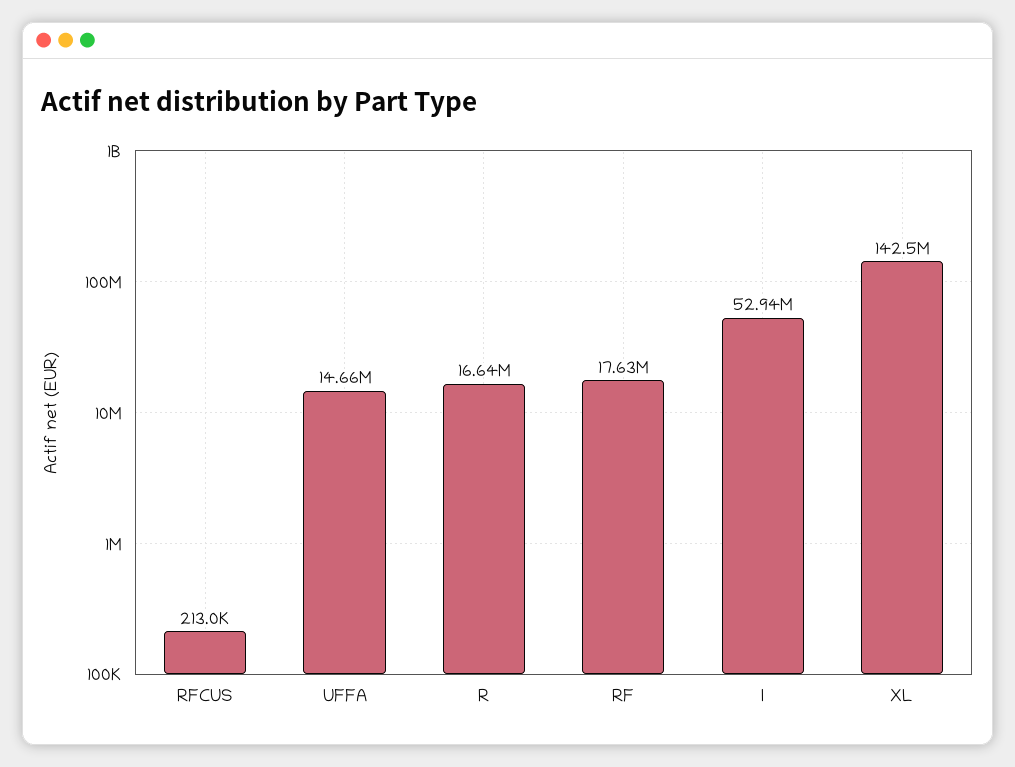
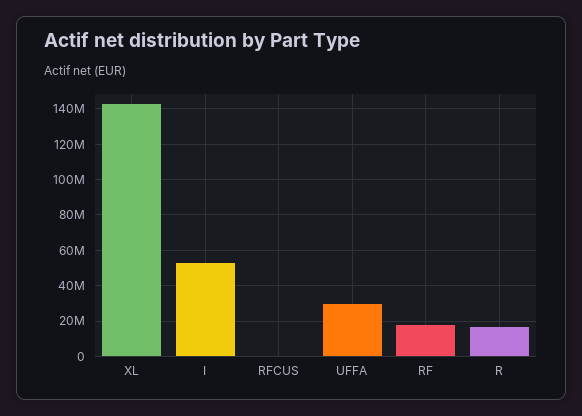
UFFA: 14660000 -> 30000000

